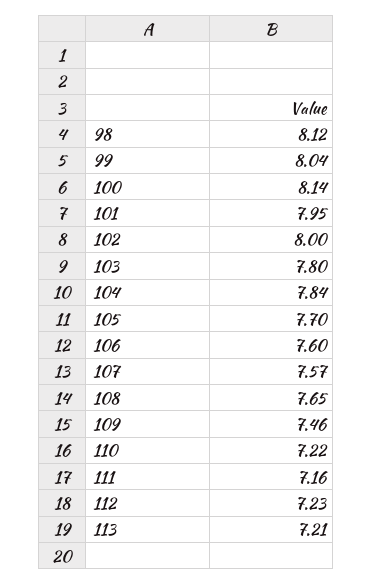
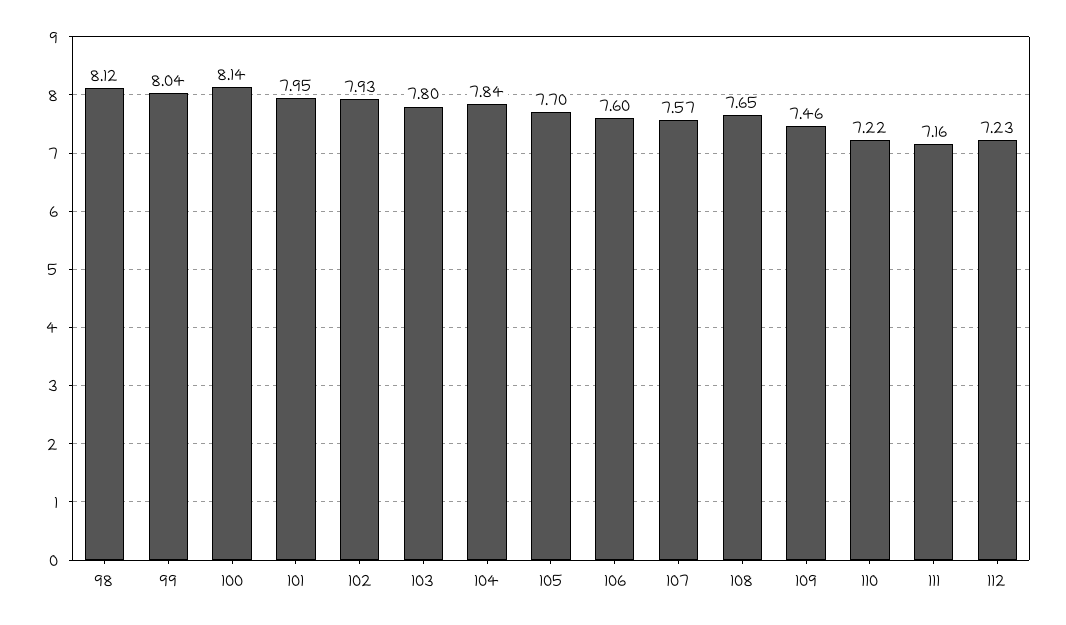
102: 8 -> 7.93
113: 7.21 -> none

